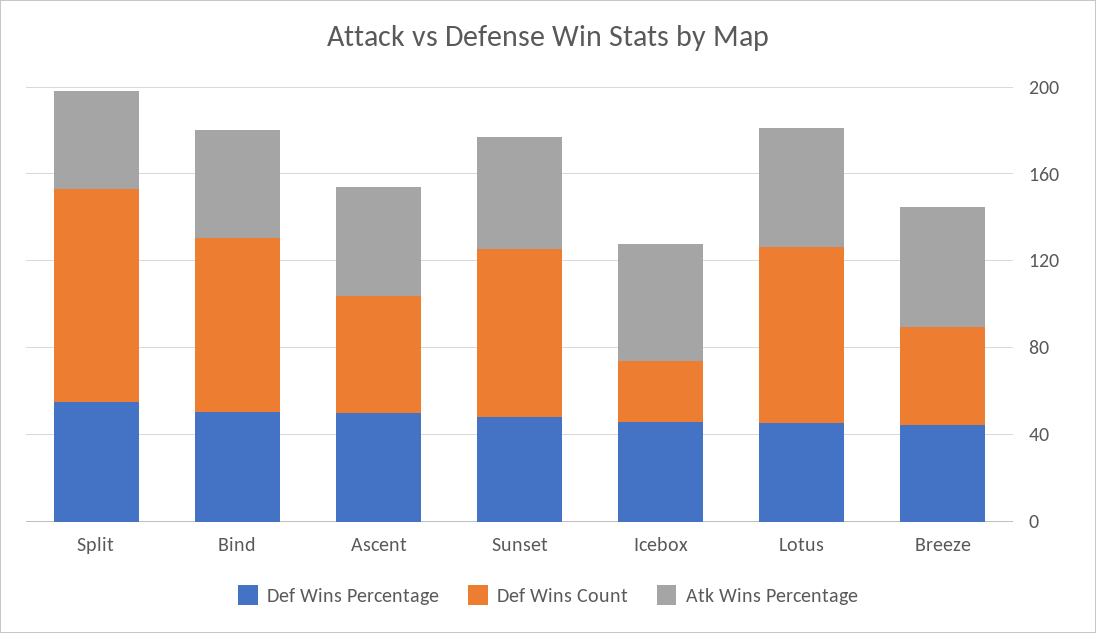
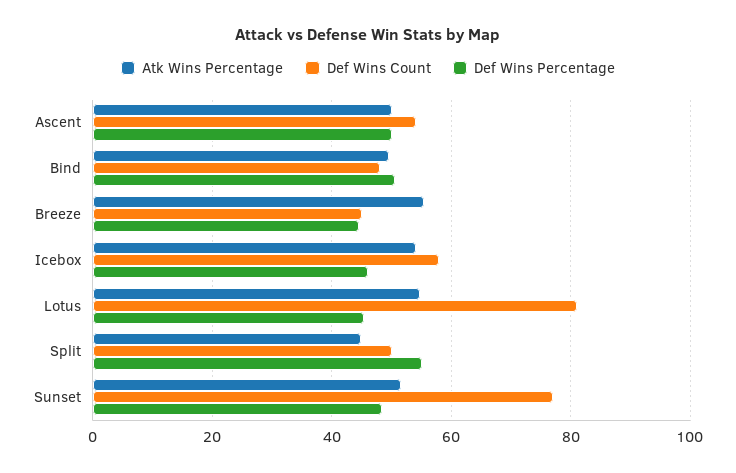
Def Wins Count, Split: 100 -> 50
Def Wins Count, Bind: 80 -> 48
Def Wins Count, Icebox: 30 -> 58

